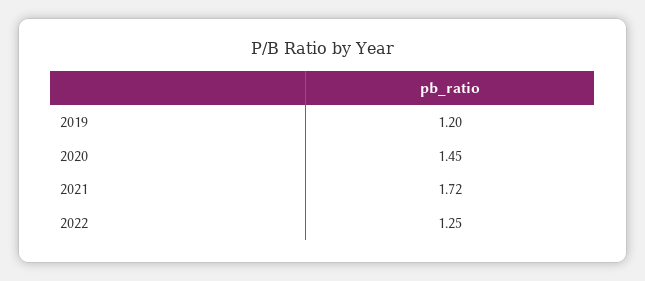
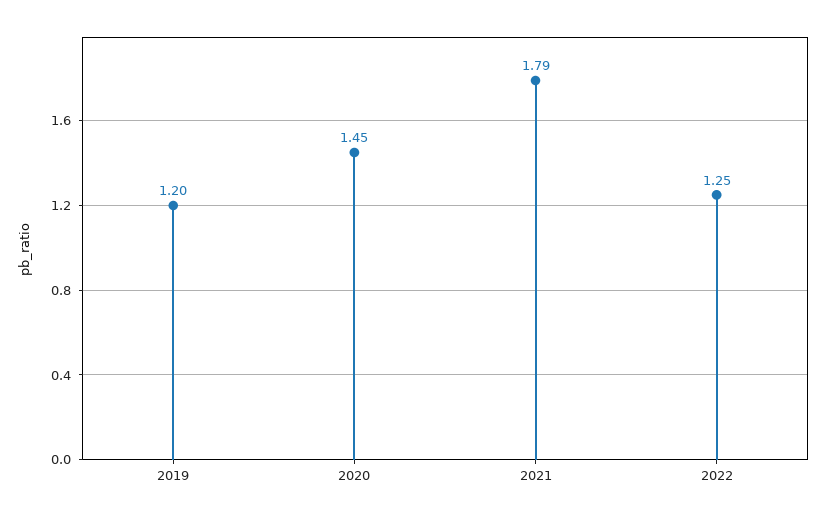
2021: 1.72 -> 1.79

